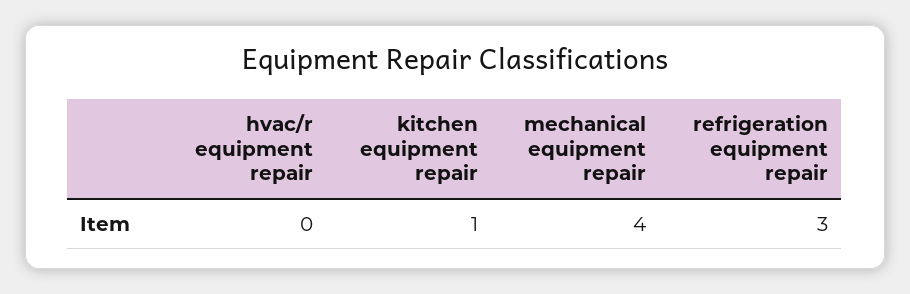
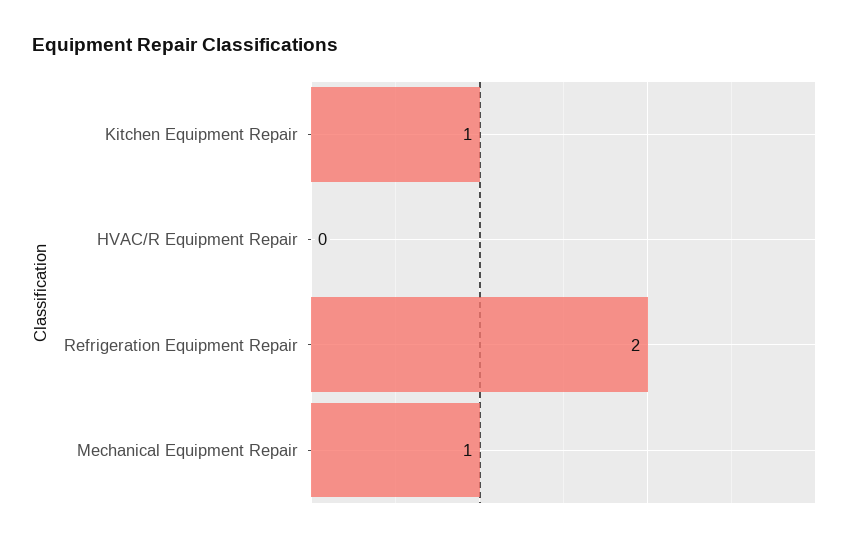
mechanical equipment repair: 4 -> 1
refrigeration equipment repair: 3 -> 2

